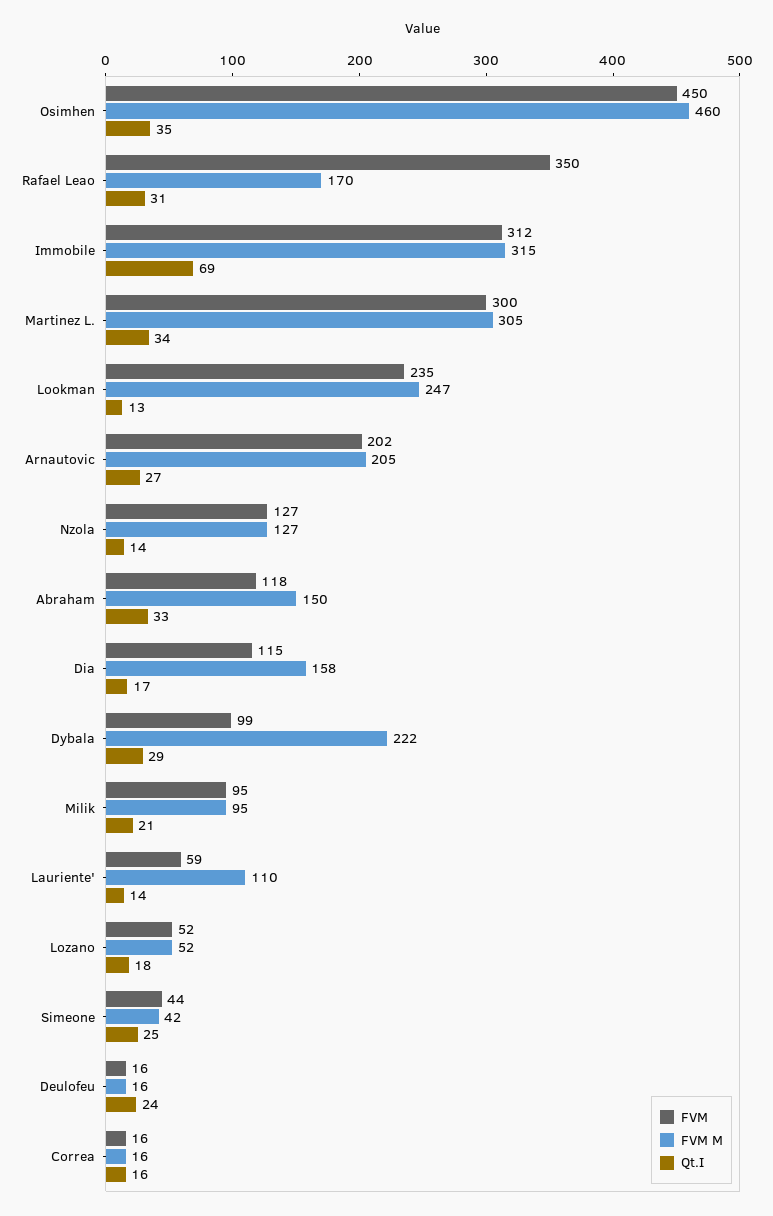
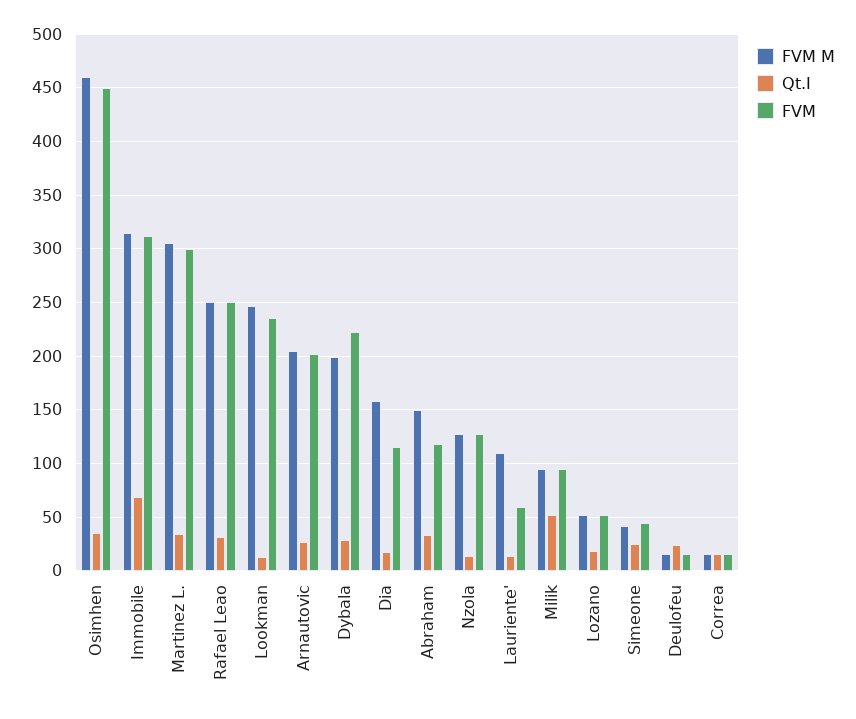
FVM, Rafael Leao: 350 -> 250
FVM M, Rafael Leao: 170 -> 250
FVM, Dybala: 99 -> 220
FVM M, Dybala: 222 -> 200
Qt.I, Milik: 21 -> 50

